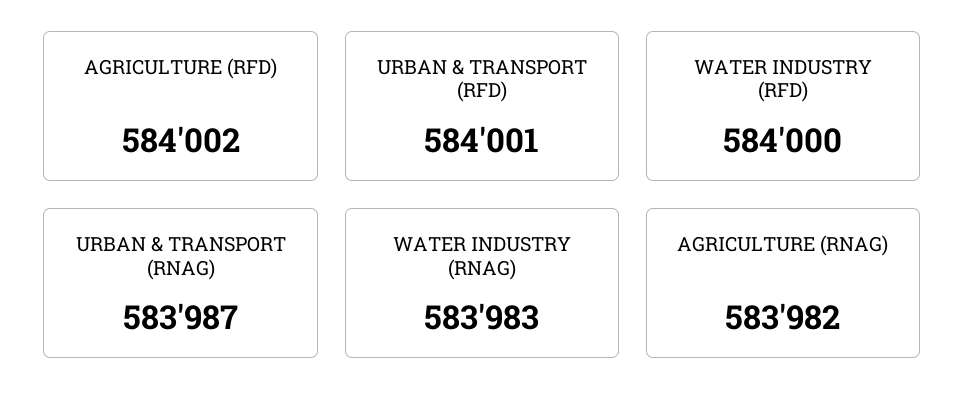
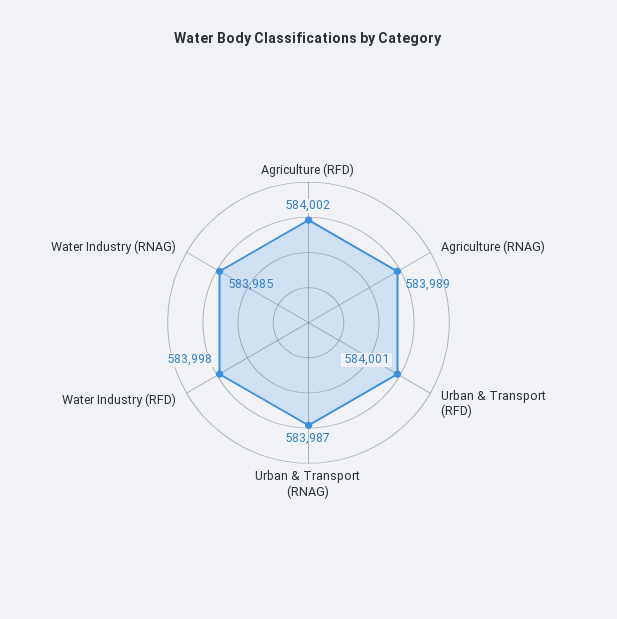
WATER INDUSTRY (RFD): 584000 -> 583998
WATER INDUSTRY (RNAG): 583983 -> 583985
AGRICULTURE (RNAG): 583982 -> 583989

